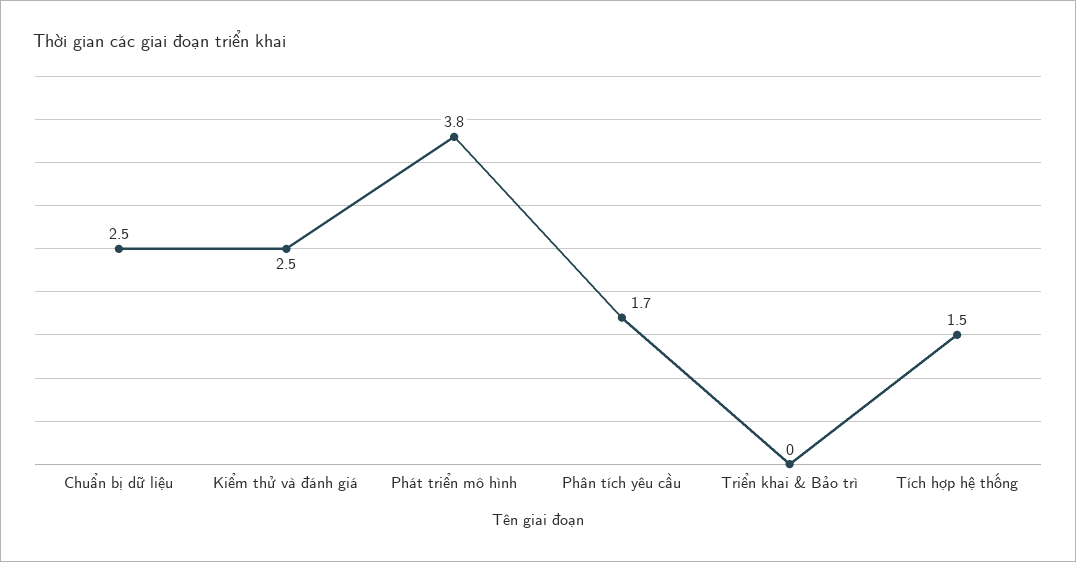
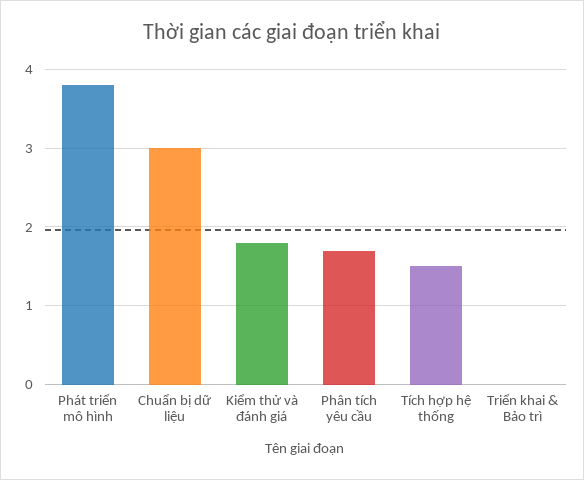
Chuẩn bị dữ liệu: 2.5 -> 3
Kiểm thử và đánh giá: 2.5 -> 1.8

